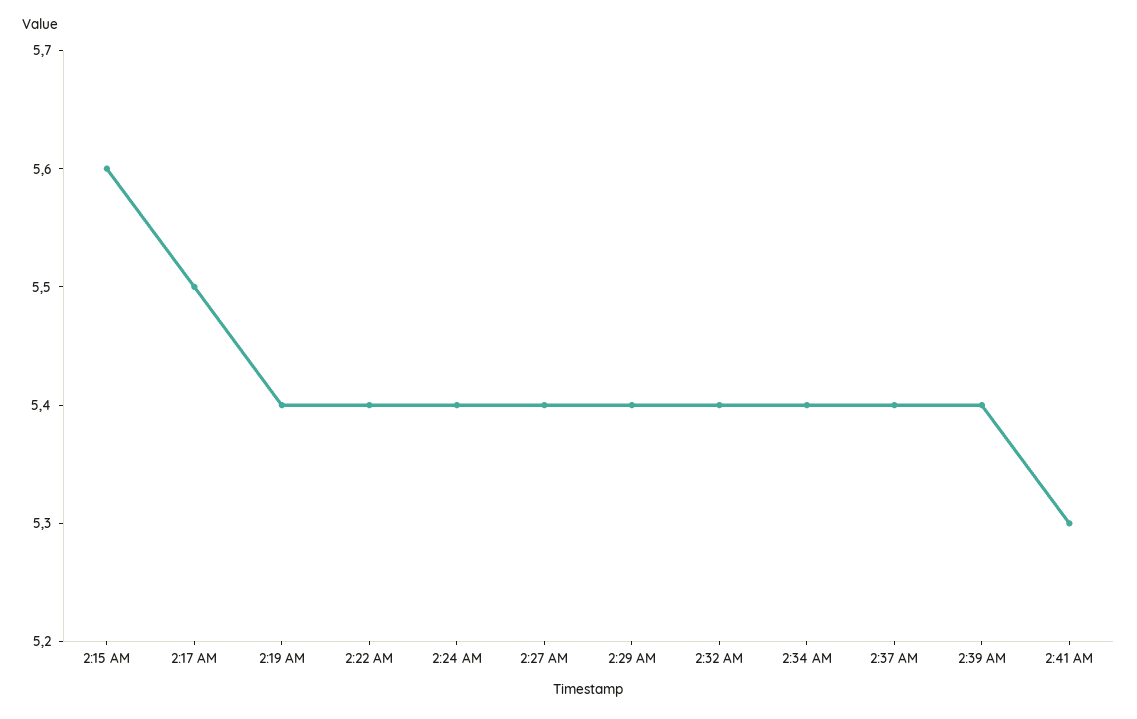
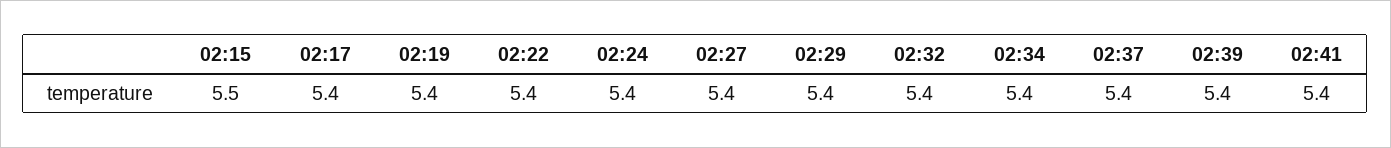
2:15 AM: 5.6 -> 5.5
2:17 AM: 5.5 -> 5.4
2:41 AM: 5.3 -> 5.4

